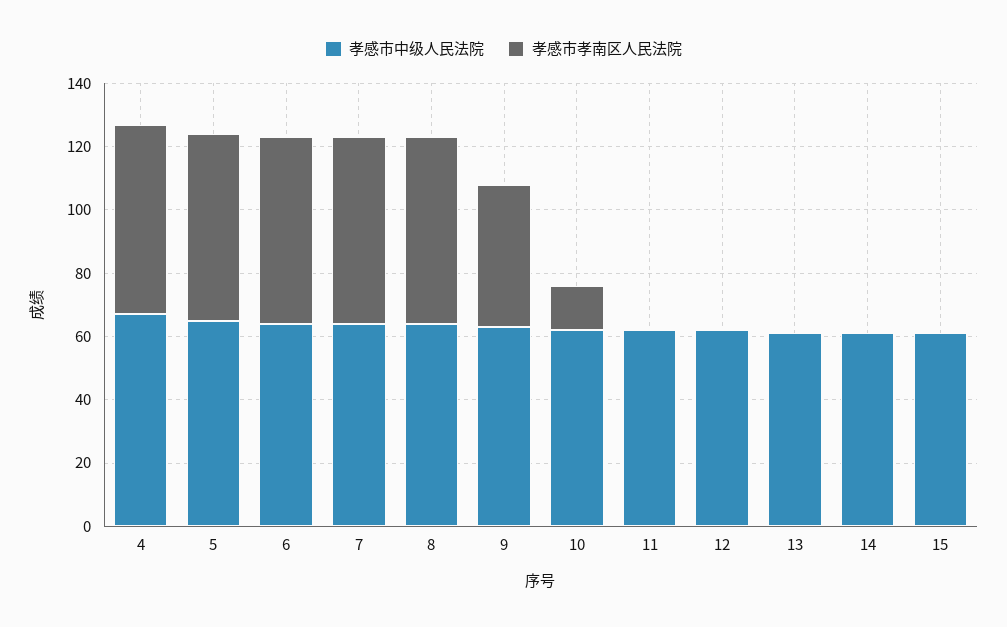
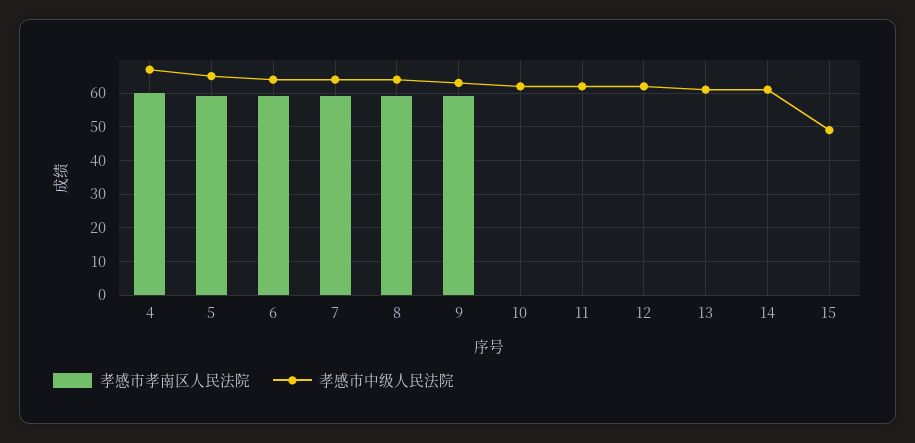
孝感市孝南区人民法院, 9: 45 -> 60
孝感市孝南区人民法院, 10: 15 -> 0
孝感市中级人民法院, 15: 60 -> 50

